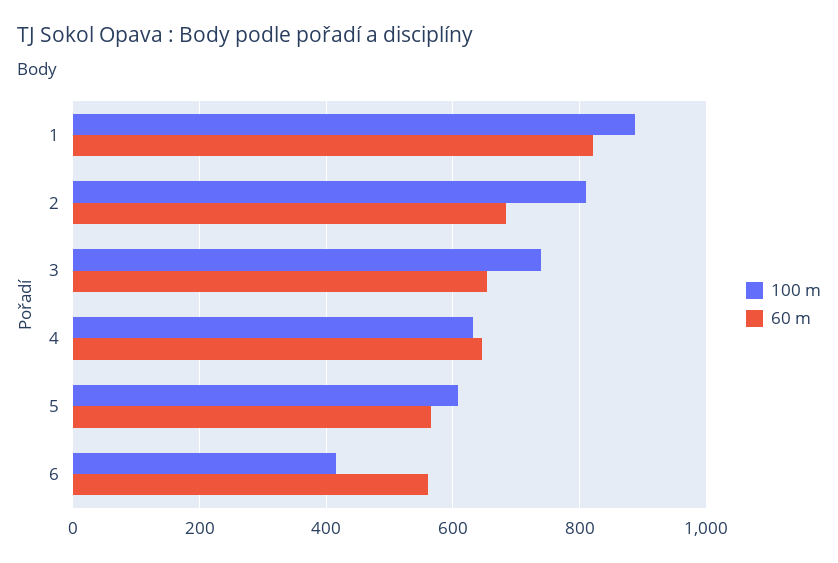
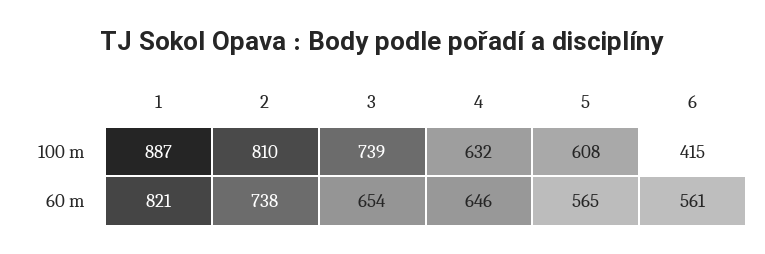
60 m, 2: 680 -> 738

